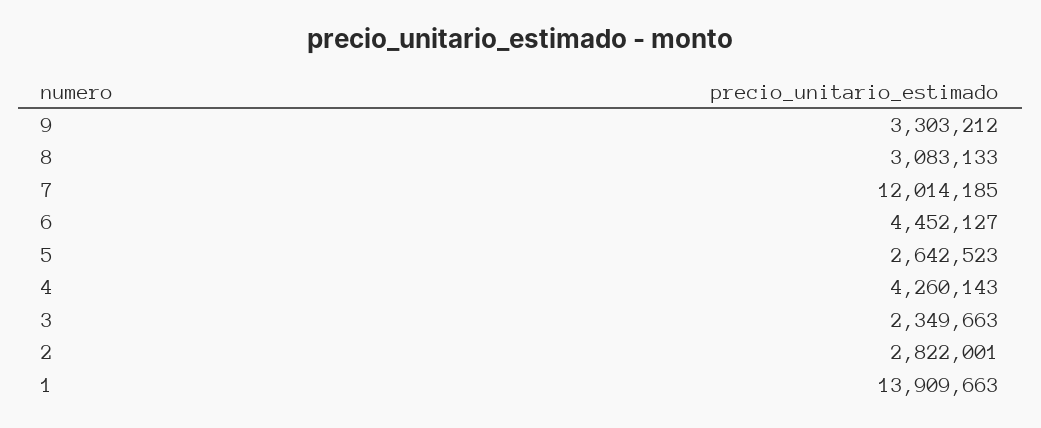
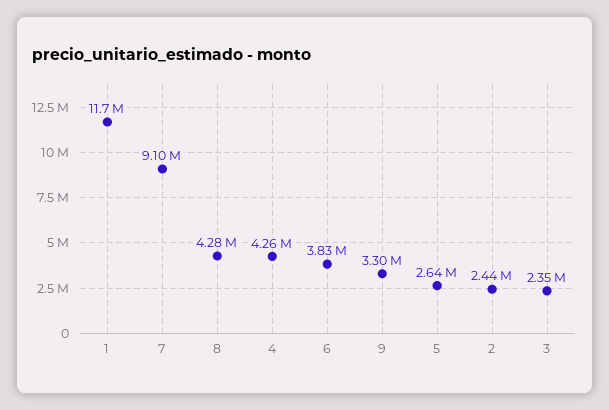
8: 3083133 -> 4280000
7: 12014185 -> 9100000
6: 4452127 -> 3830000
2: 2822001 -> 2440000
1: 13909663 -> 11700000

